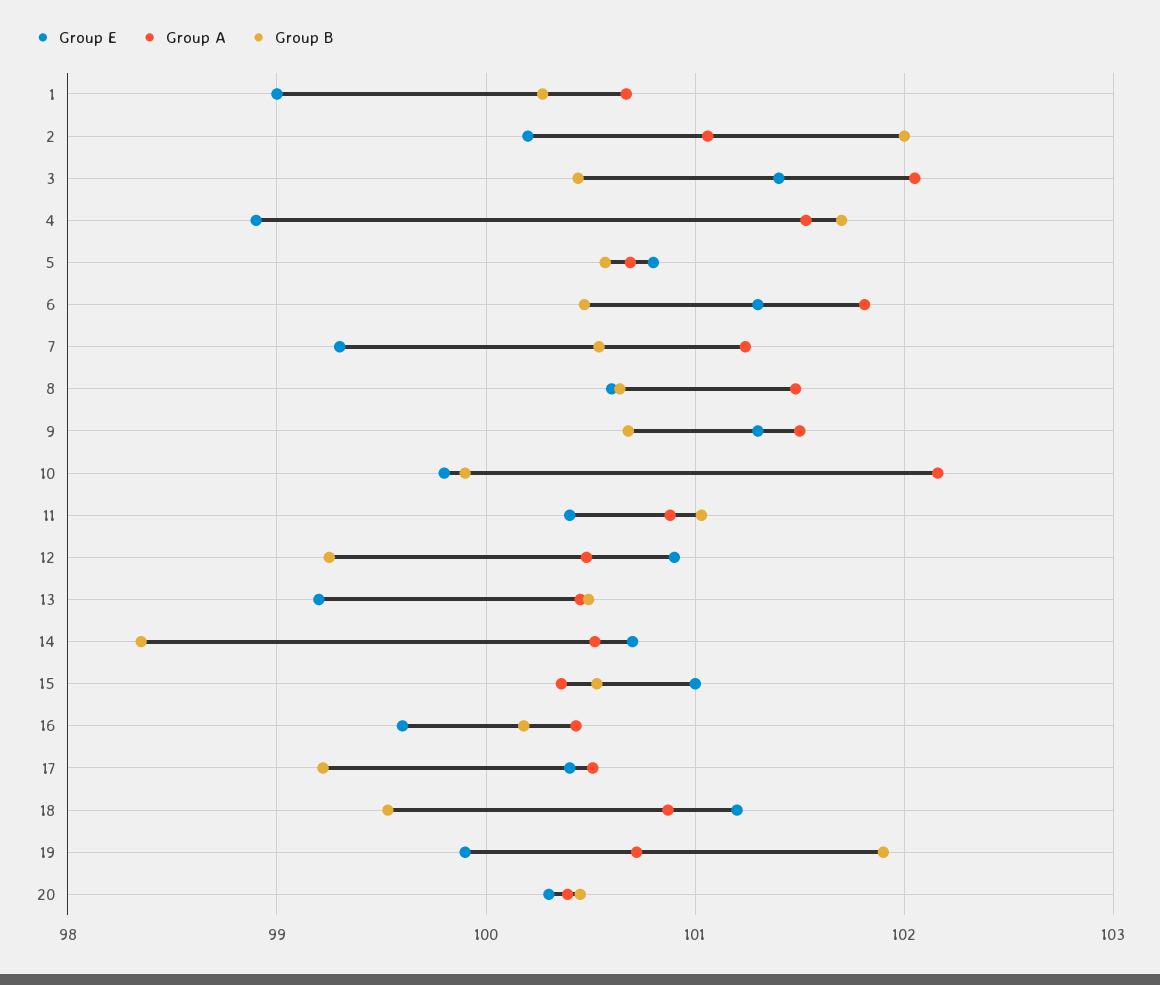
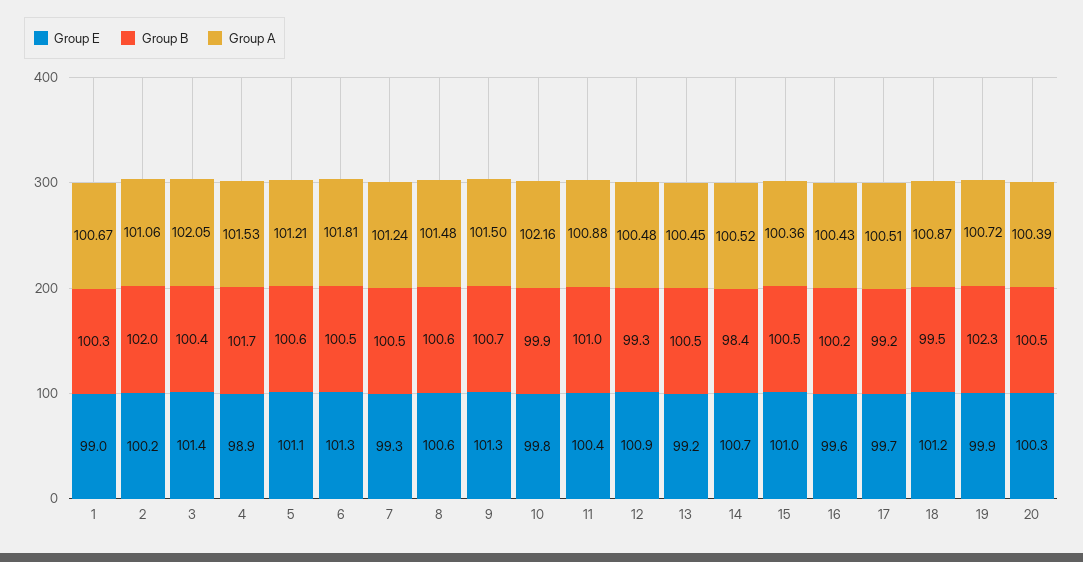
Group E, 5: 100.8 -> 101.1
Group A, 5: 100.7 -> 101.21
Group E, 17: 100.4 -> 99.7
Group B, 19: 101.9 -> 102.3

